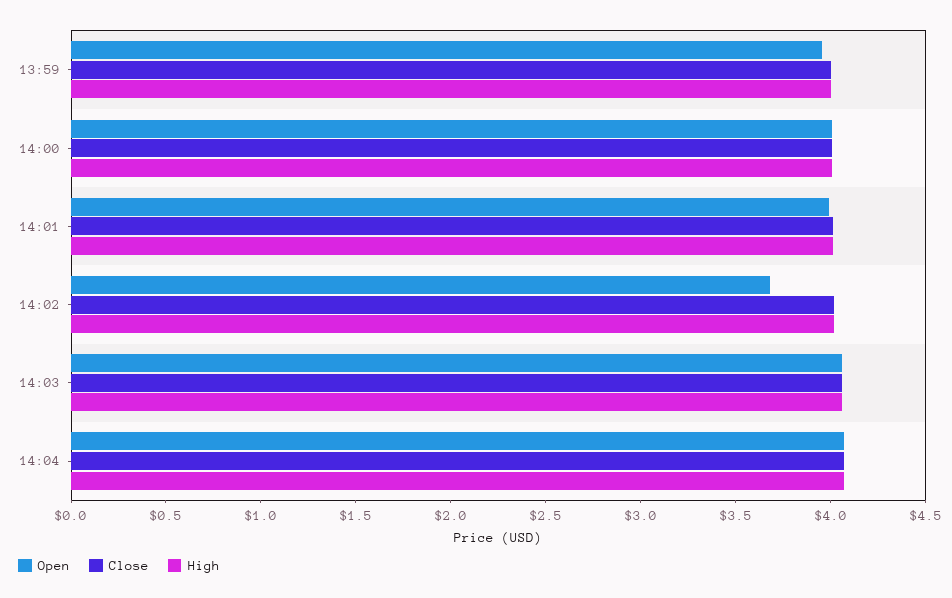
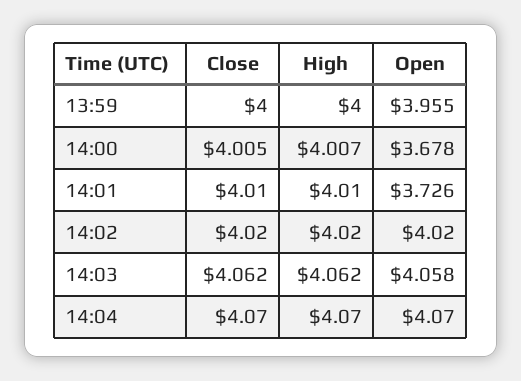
Open, 14:00: 4 -> 3.678
Open, 14:01: 4 -> 3.726
Open, 14:02: 3.7 -> 4.02

